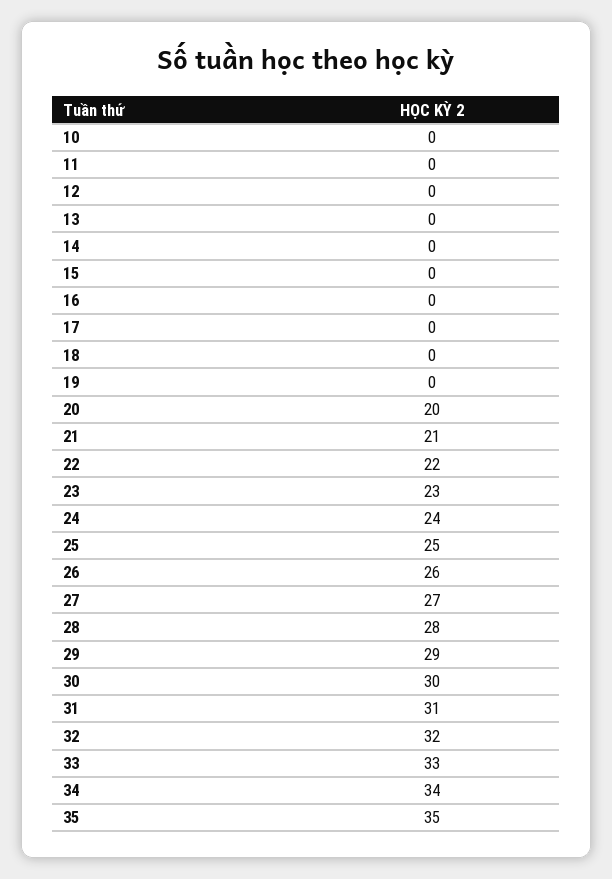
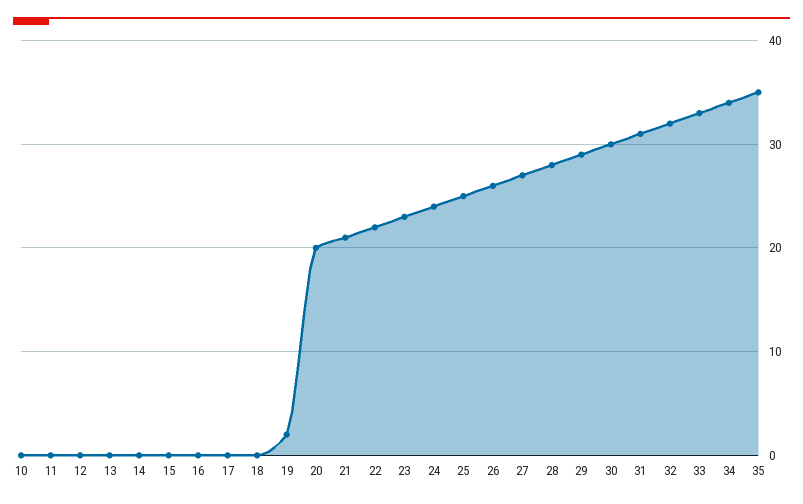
19: 0 -> 2

